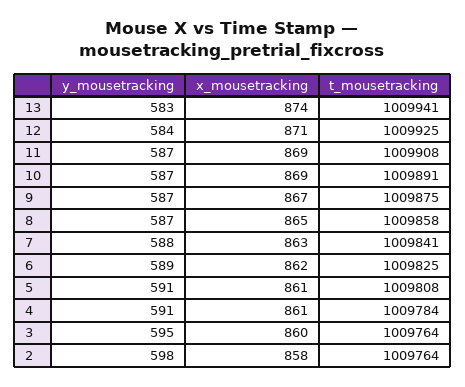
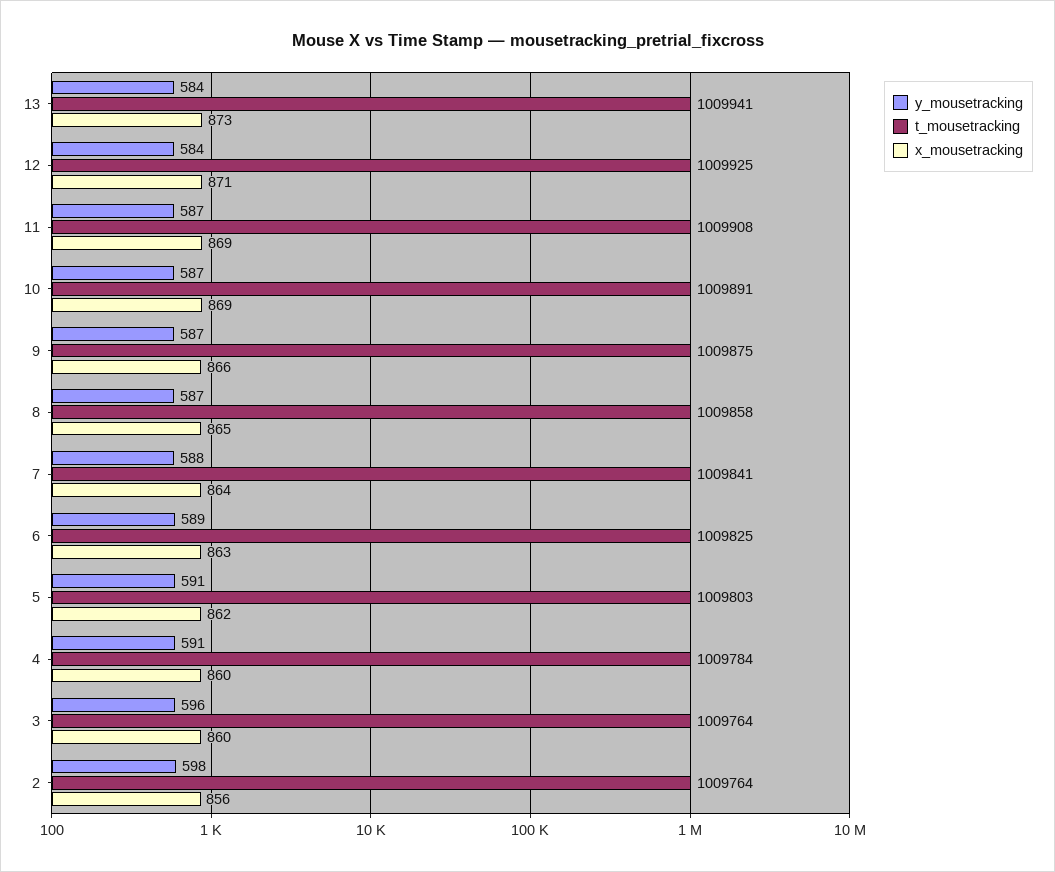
y_mousetracking, 13: 583 -> 584
x_mousetracking, 13: 874 -> 873
x_mousetracking, 9: 867 -> 866
x_mousetracking, 7: 863 -> 864
x_mousetracking, 6: 862 -> 863
x_mousetracking, 5: 861 -> 862
t_mousetracking, 5: 1009808 -> 1009803
x_mousetracking, 4: 861 -> 860
y_mousetracking, 3: 595 -> 596
x_mousetracking, 2: 858 -> 856

